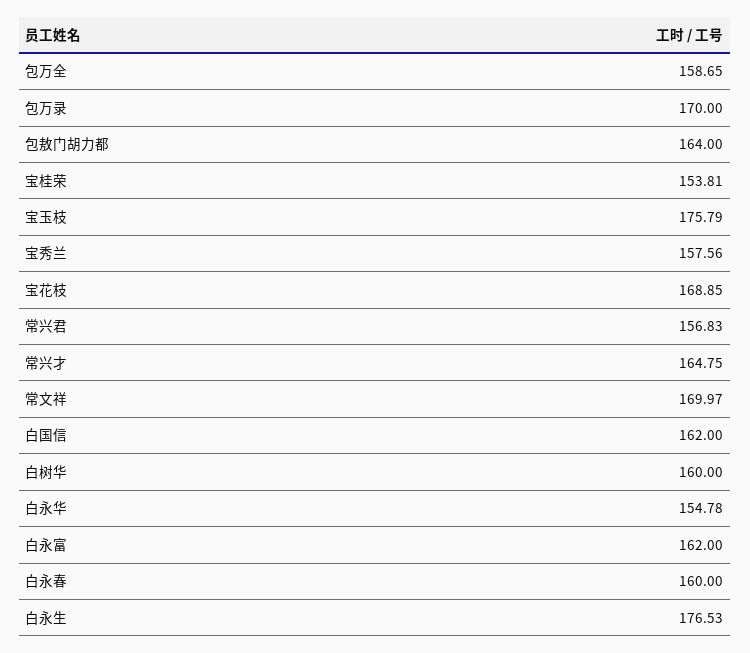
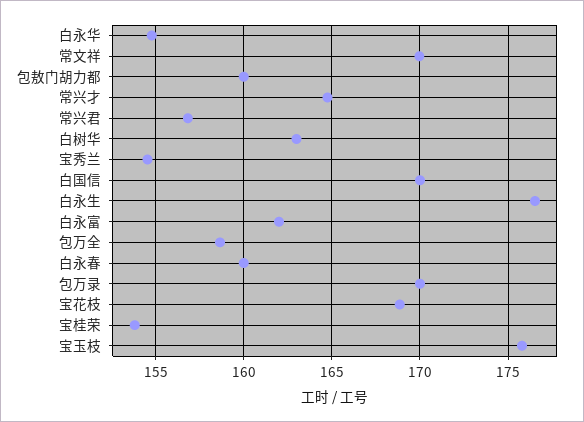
包敖门胡力都: 164 -> 160
宝秀兰: 157.56 -> 154.5
白国信: 162 -> 170
白树华: 160 -> 163

